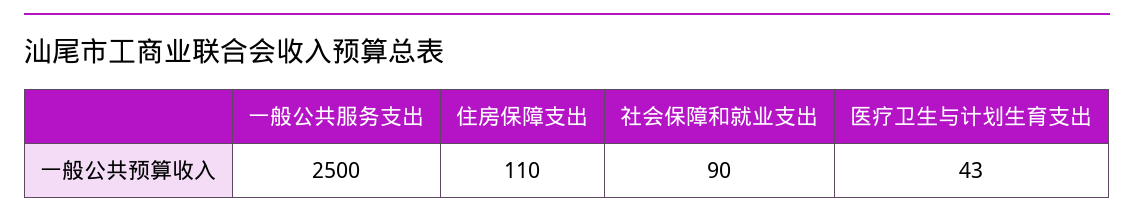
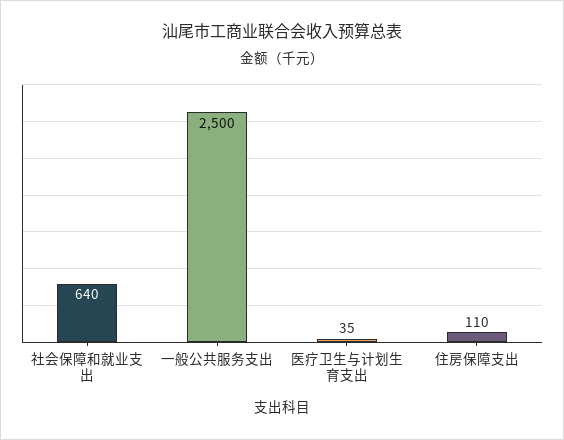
社会保障和就业支出: 90 -> 640
医疗卫生与计划生育支出: 43 -> 35

